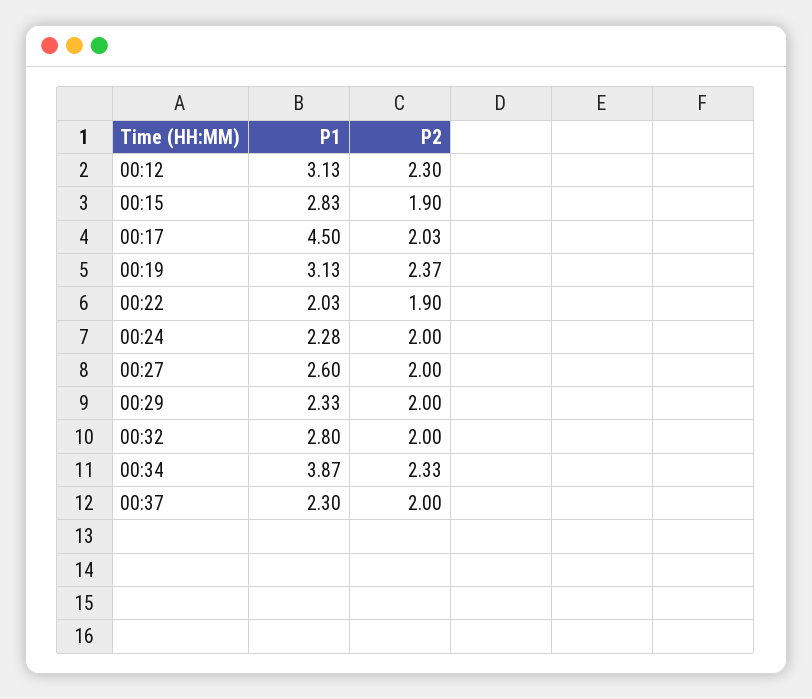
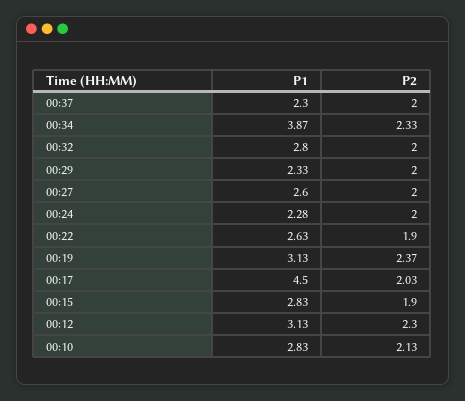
P1, 00:22: 2.03 -> 2.63
P1, 00:10: none -> 2.83
P2, 00:10: none -> 2.13

